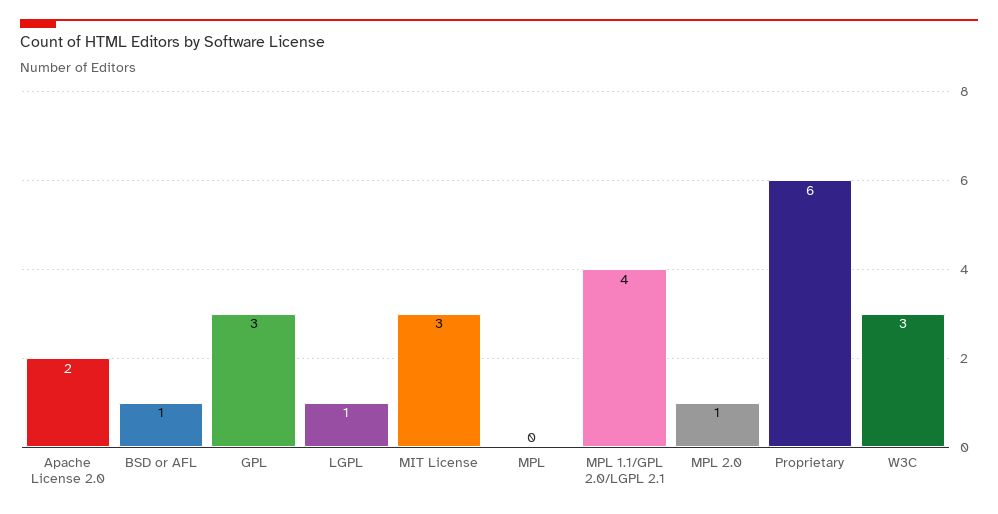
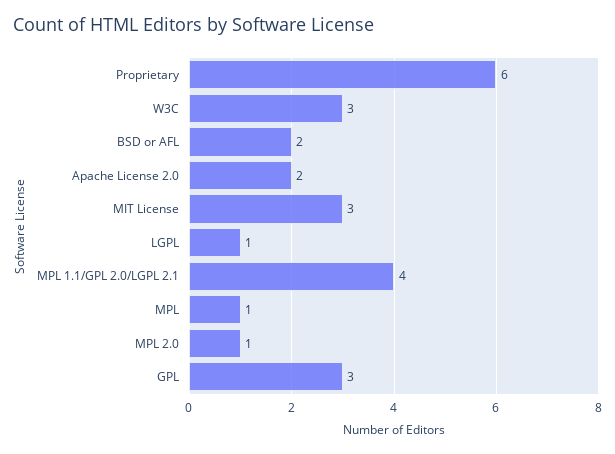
BSD or AFL: 1 -> 2
MPL: 0 -> 1

